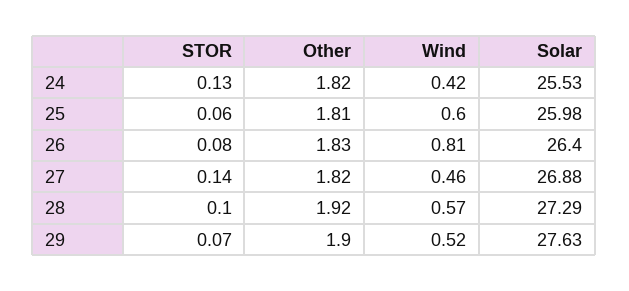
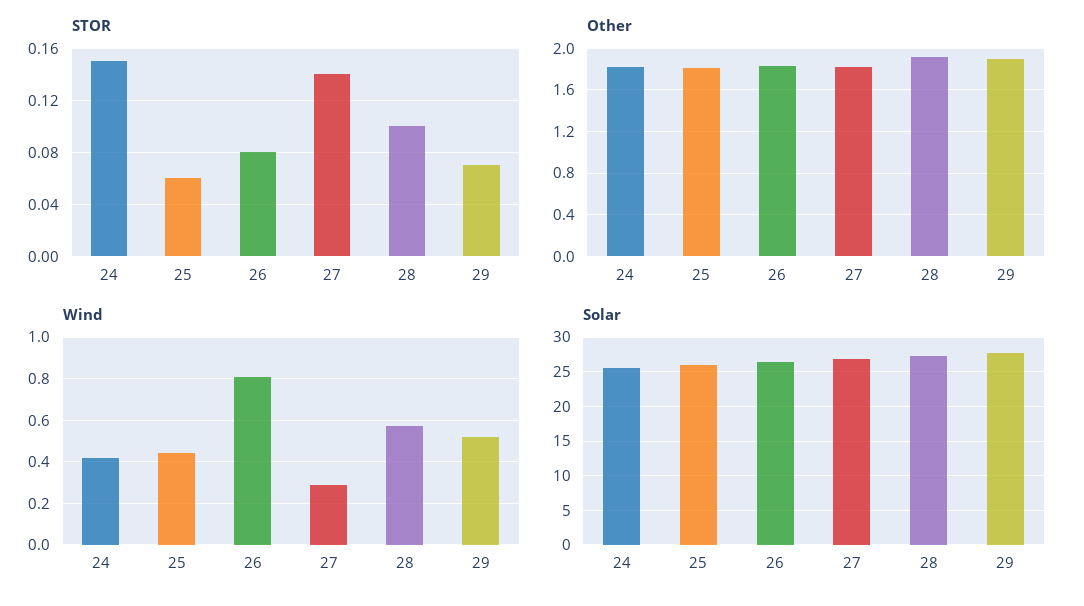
STOR, 24: 0.13 -> 0.15
Wind, 25: 0.6 -> 0.45
Wind, 27: 0.46 -> 0.3

